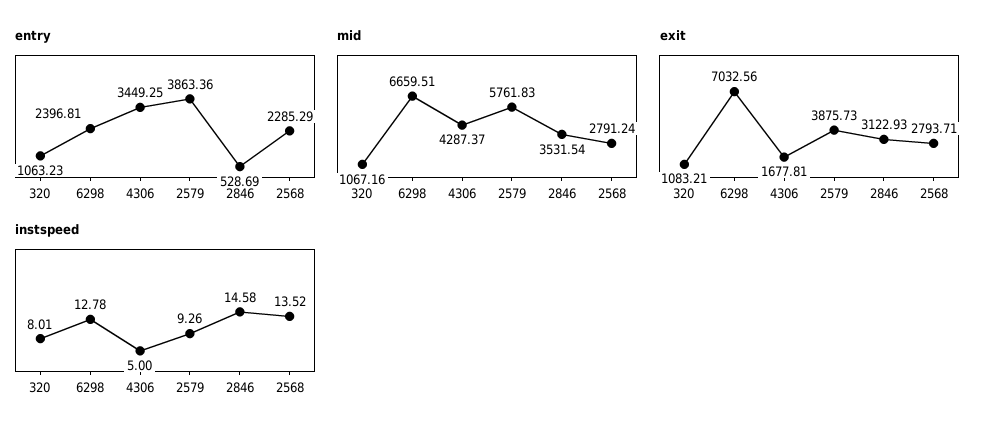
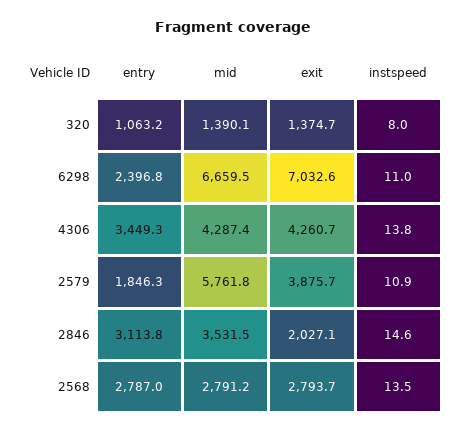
entry, 2579: 3863.36 -> 1846.3
entry, 2846: 528.69 -> 3113.8
entry, 2568: 2285.29 -> 2787
mid, 320: 1067.16 -> 1390.1
exit, 320: 1083.21 -> 1374.7
exit, 4306: 1677.81 -> 4260.7
exit, 2846: 3122.93 -> 2027.1
instspeed, 6298: 12.78 -> 11
instspeed, 4306: 5 -> 13.8
instspeed, 2579: 9.26 -> 10.9

